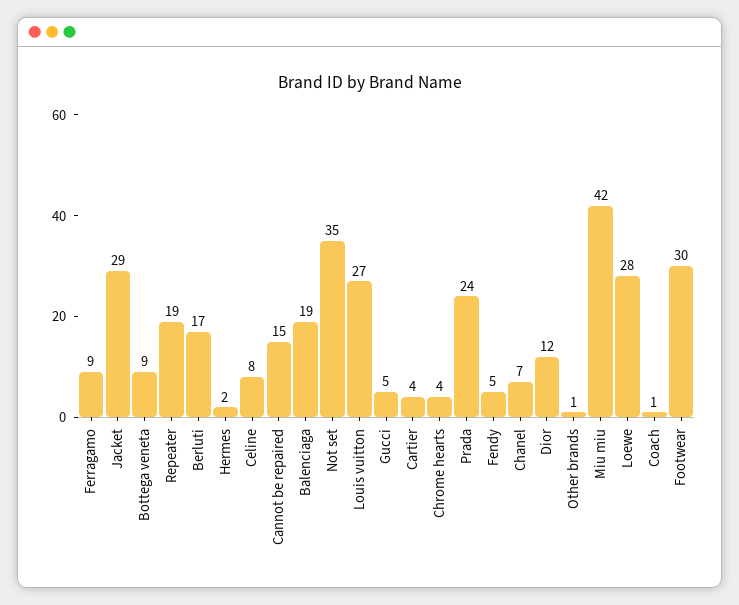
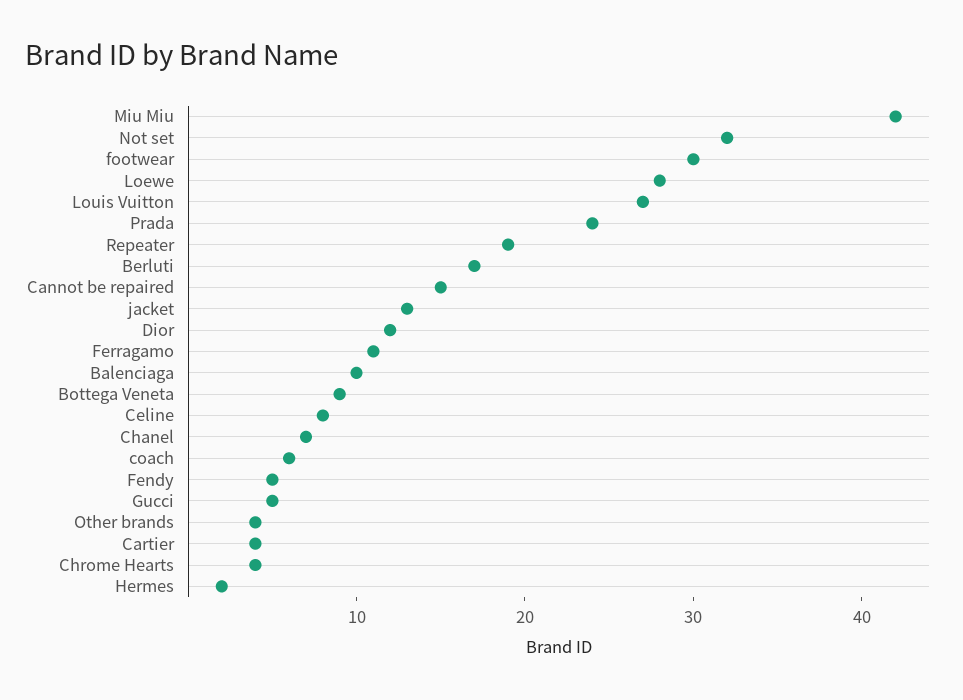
Ferragamo: 9 -> 11
Jacket: 29 -> 13
Balenciaga: 19 -> 10
Not set: 35 -> 32
Other brands: 1 -> 4
Coach: 1 -> 6

